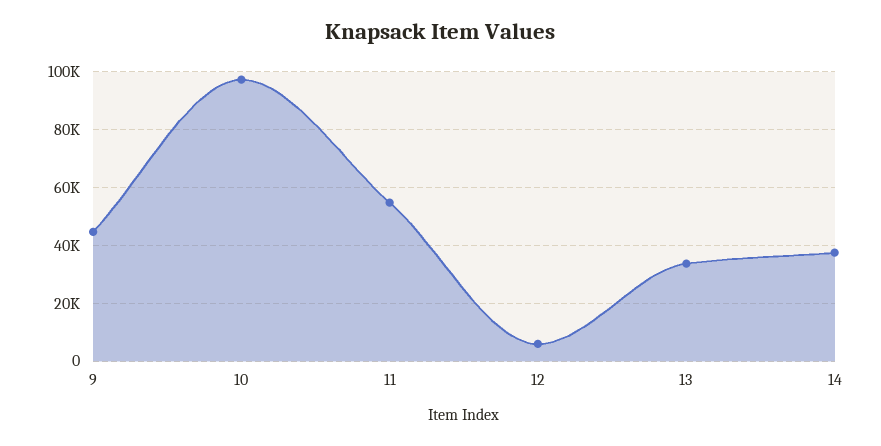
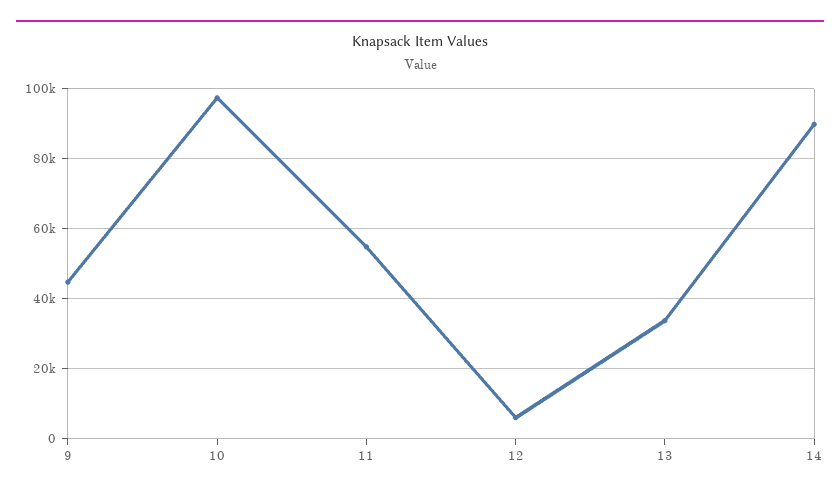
14: 37500 -> 90000

